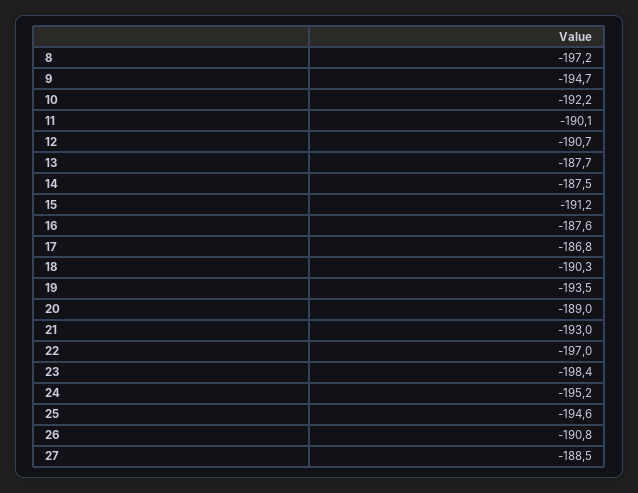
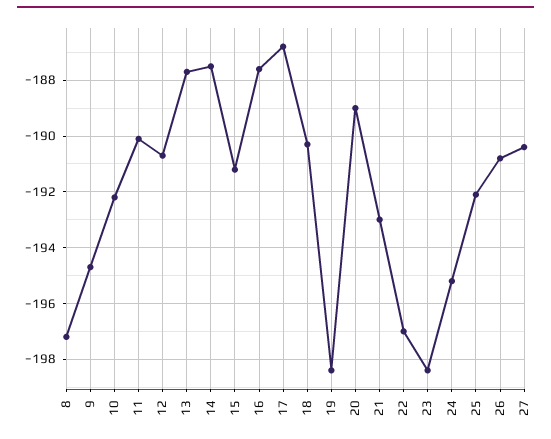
19: -193.5 -> -198.5
25: -194.6 -> -192
27: -188.5 -> -190.5

